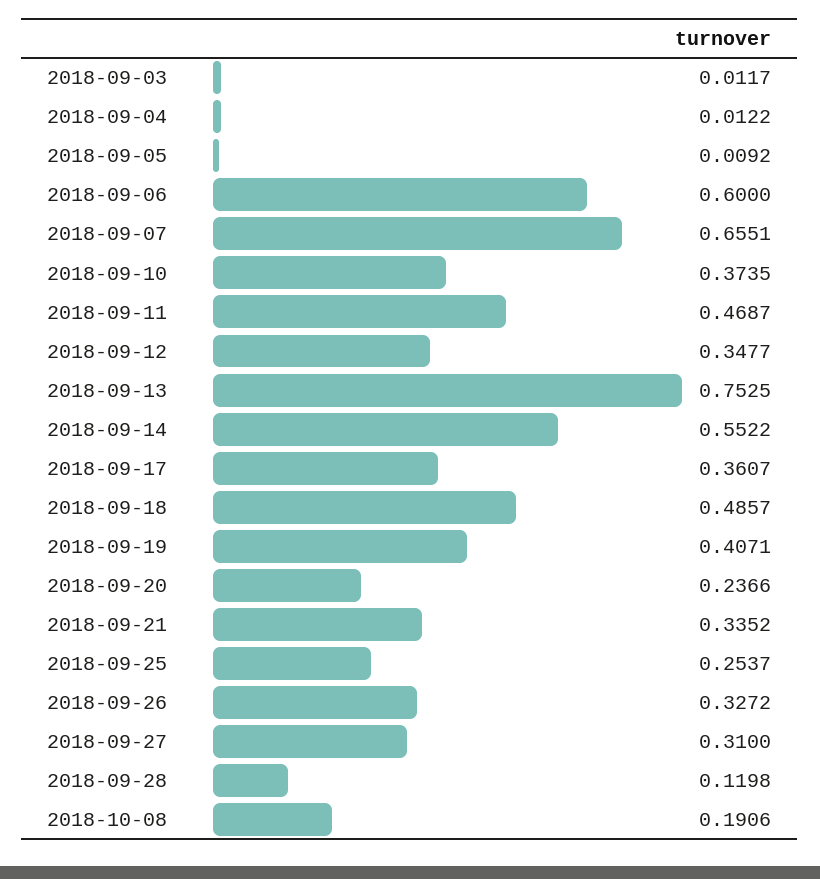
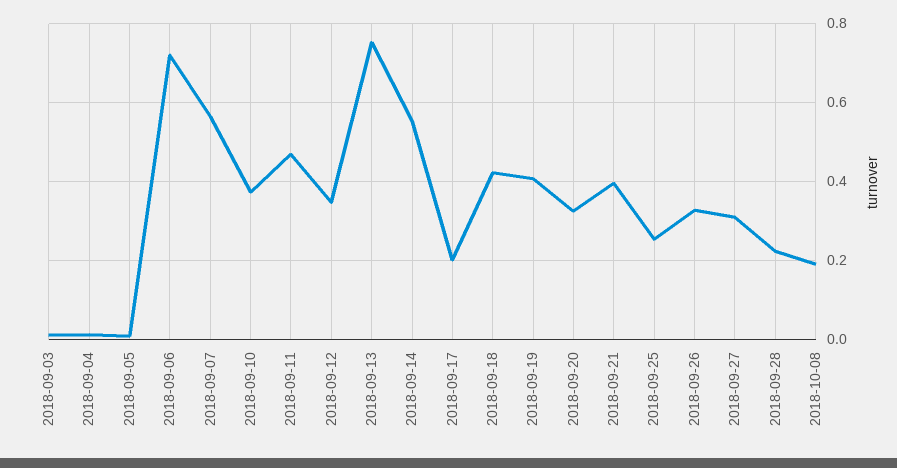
2018-09-06: 0.6 -> 0.72
2018-09-07: 0.6551 -> 0.56
2018-09-17: 0.3607 -> 0.2
2018-09-18: 0.4857 -> 0.42
2018-09-20: 0.2366 -> 0.32
2018-09-21: 0.3352 -> 0.4
2018-09-28: 0.1198 -> 0.22

